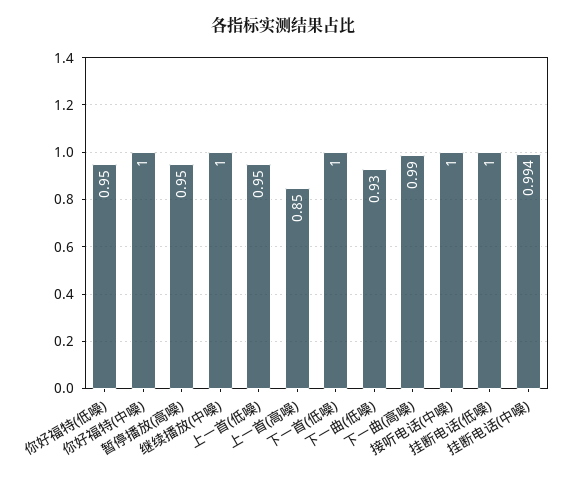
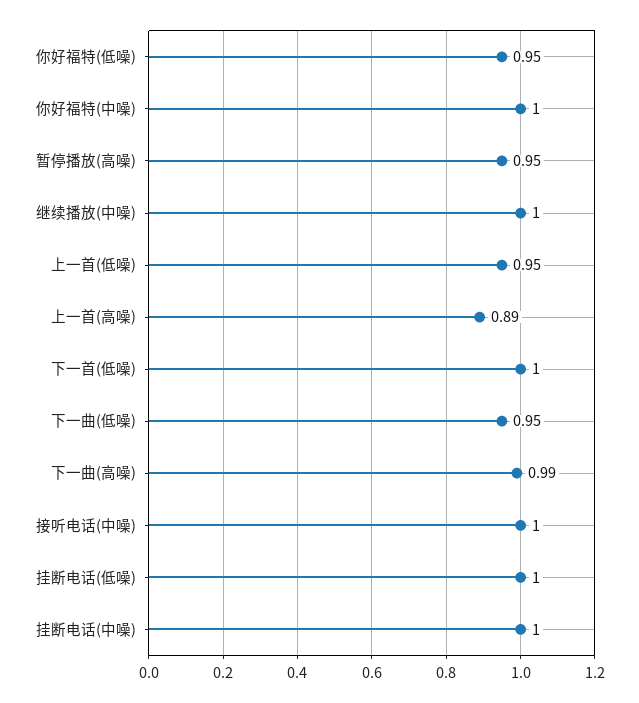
上一首(高噪): 0.85 -> 0.89
下一曲(低噪): 0.93 -> 0.95
挂断电话(中噪): 0.994 -> 1

